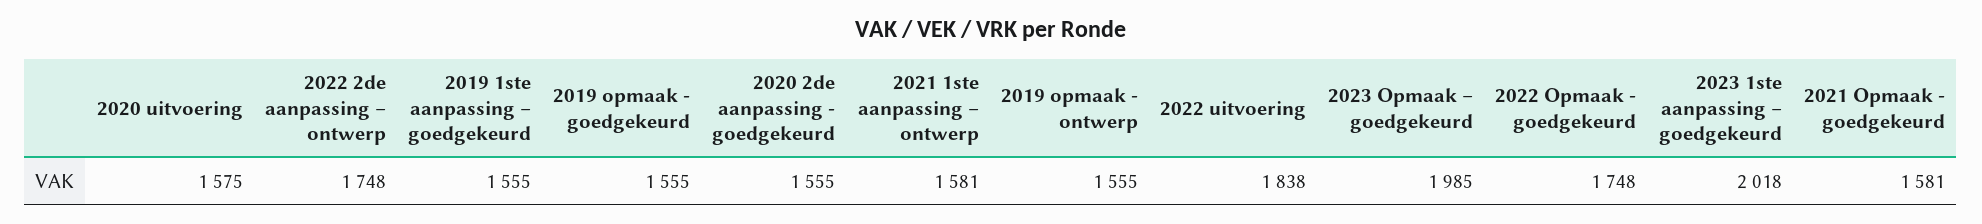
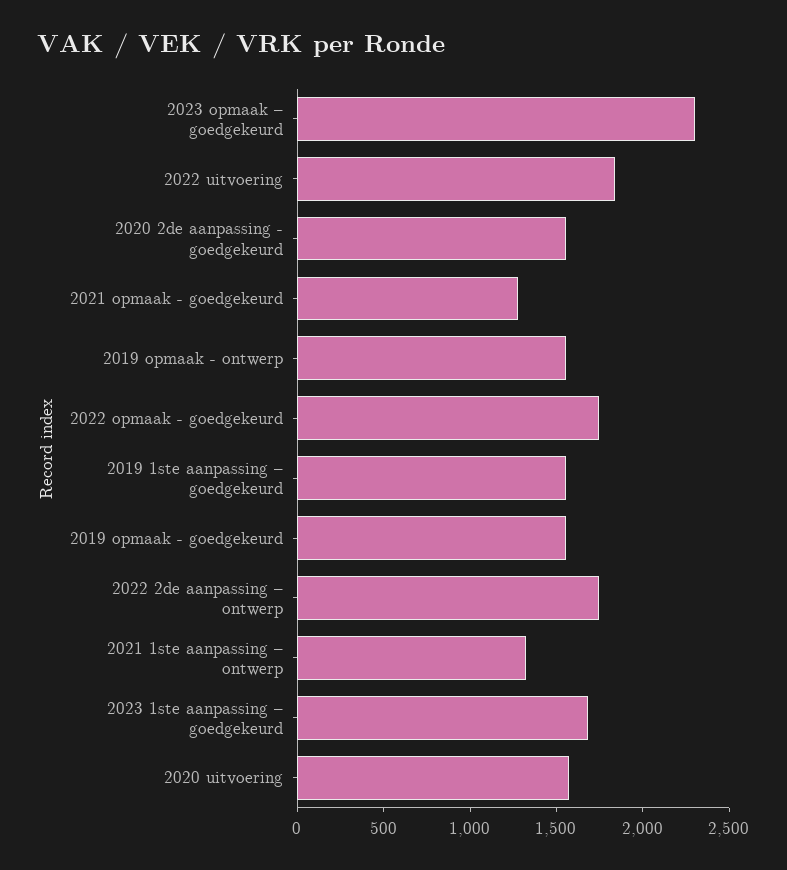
2021 1ste aanpassing – ontwerp: 1581 -> 1300
2023 Opmaak – goedgekeurd: 1985 -> 2300
2023 1ste aanpassing – goedgekeurd: 2018 -> 1700
2021 Opmaak - goedgekeurd: 1581 -> 1300

